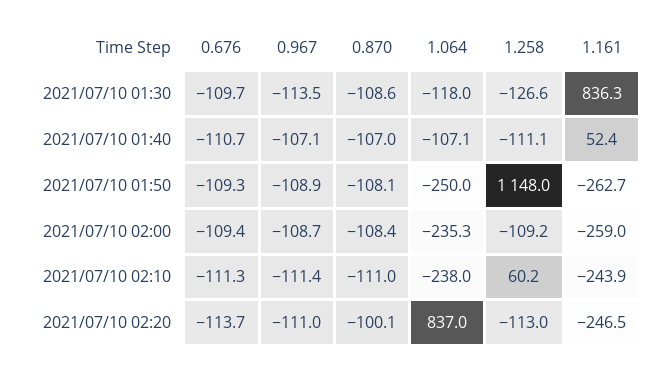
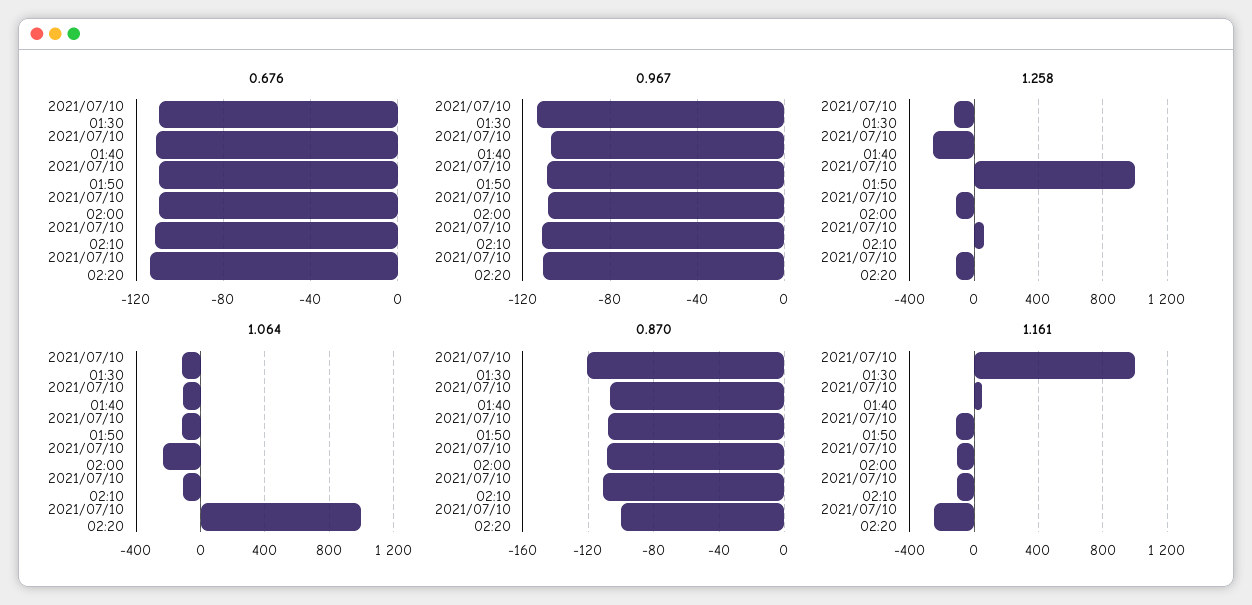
0.870, 2021/07/10 01:30: -108.6 -> -120
1.161, 2021/07/10 01:30: 836.3 -> 1000
1.258, 2021/07/10 01:40: -111.1 -> -250
1.064, 2021/07/10 01:50: -250 -> -100
1.258, 2021/07/10 01:50: 1148 -> 1000
1.161, 2021/07/10 01:50: -262.7 -> -100
1.161, 2021/07/10 02:00: -259 -> -100
1.064, 2021/07/10 02:10: -238 -> -100
1.161, 2021/07/10 02:10: -243.9 -> -100
1.064, 2021/07/10 02:20: 837 -> 1000

